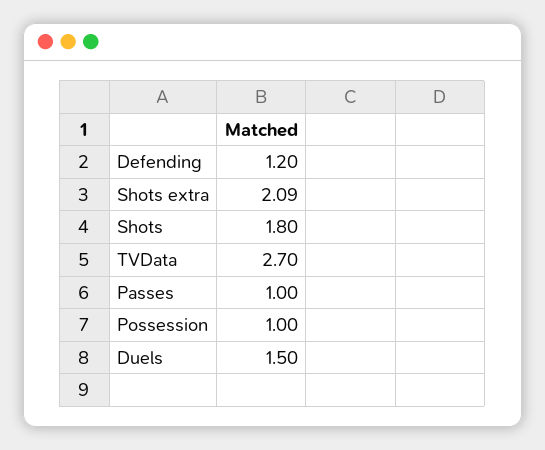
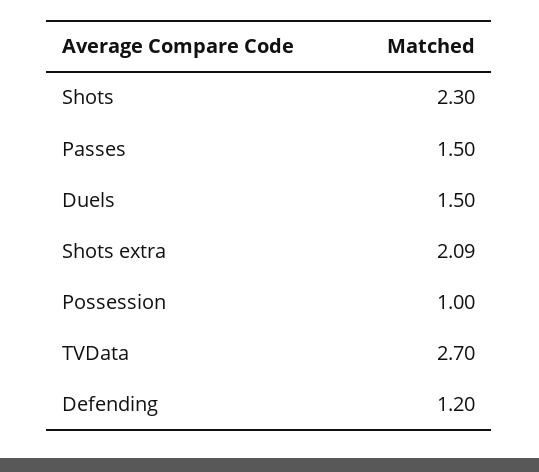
Shots: 1.8 -> 2.3
Passes: 1 -> 1.5

